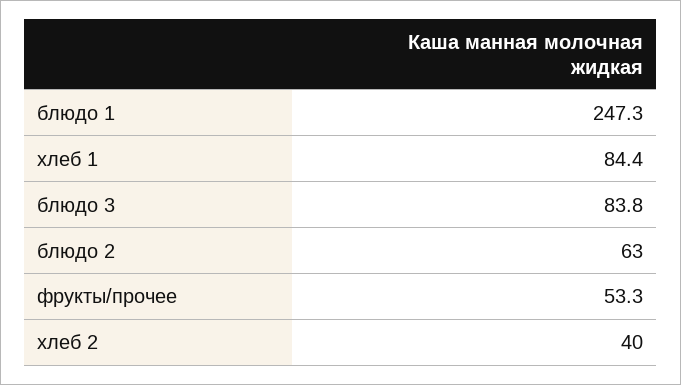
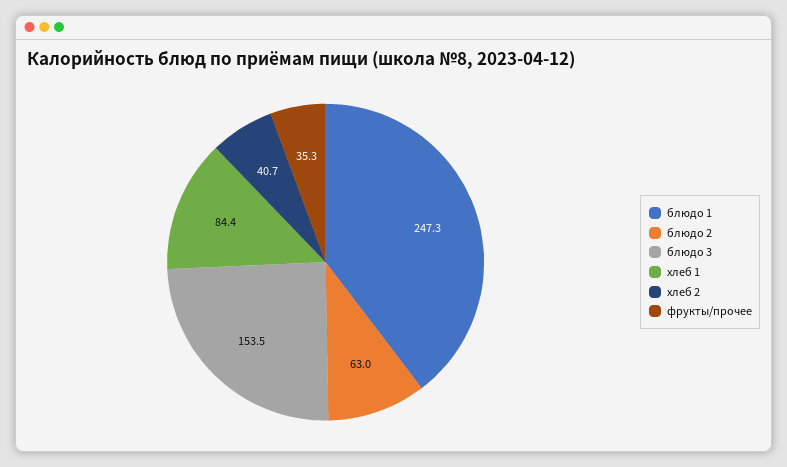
блюдо 3: 83.8 -> 153.5
фрукты/прочее: 53.3 -> 35.3
хлеб 2: 40 -> 40.7

